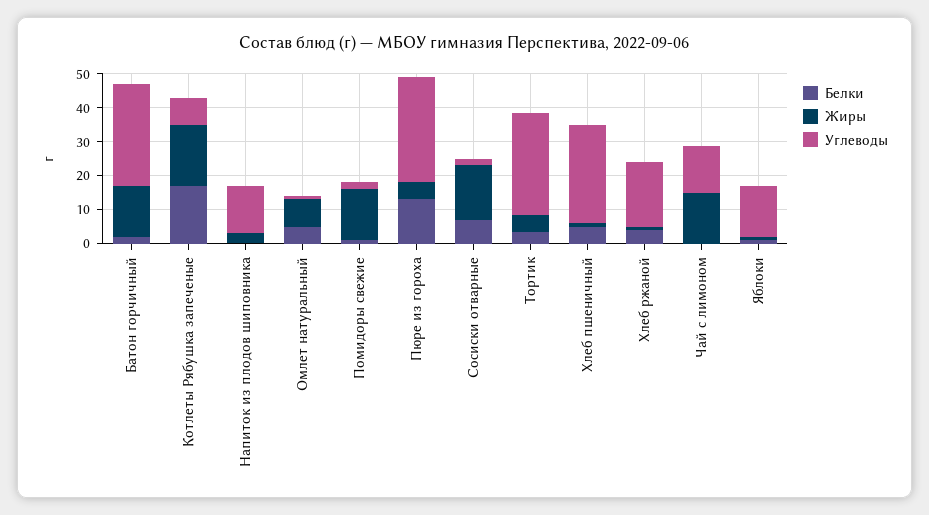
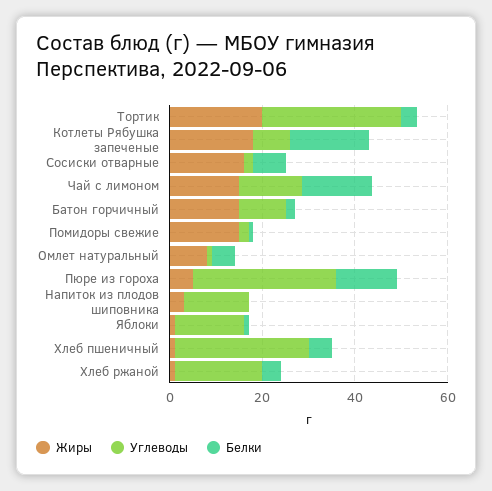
Углеводы, Батон горчичный: 30 -> 10
Жиры, Тортик: 5 -> 20
Белки, Чай с лимоном: 0 -> 15

